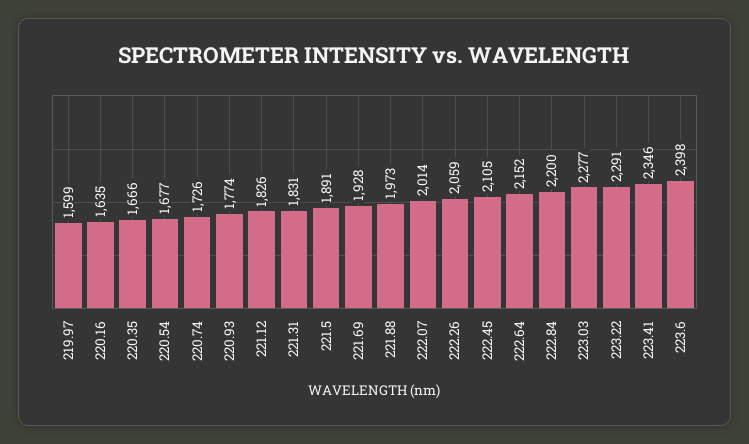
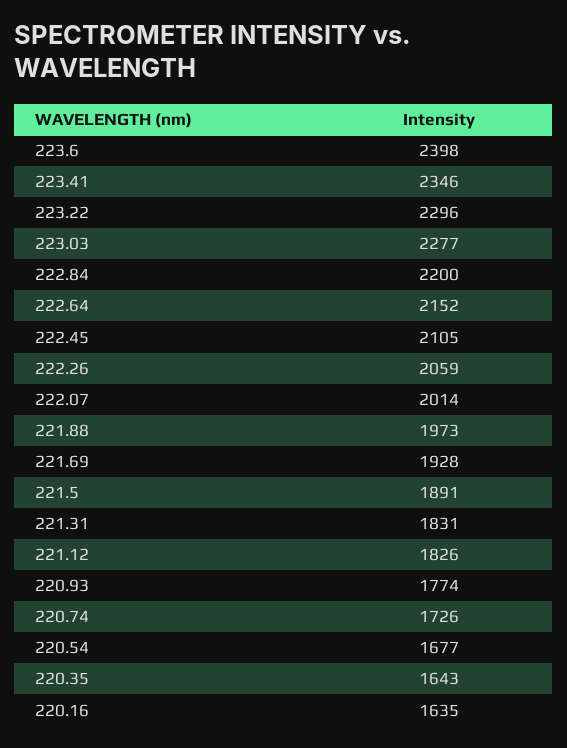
219.97: 1599 -> none
220.35: 1666 -> 1643
223.22: 2291 -> 2296

